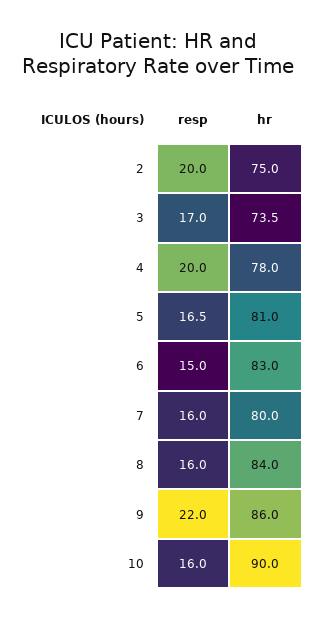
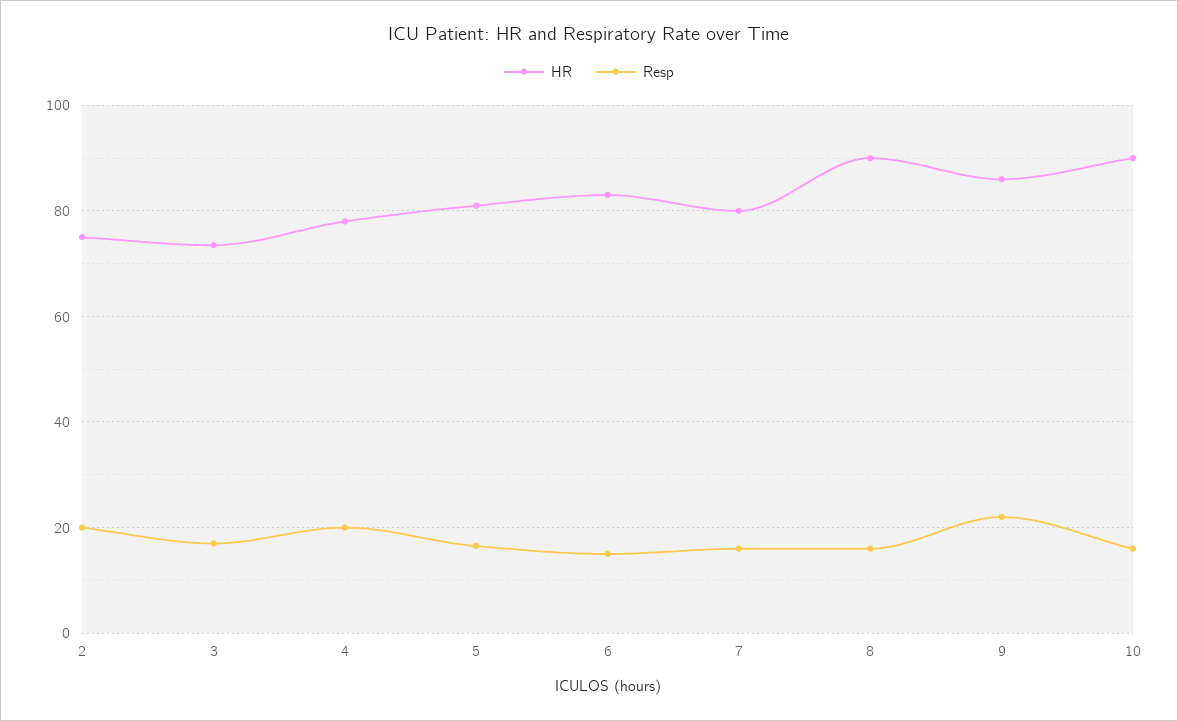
hr, 8: 84 -> 90

